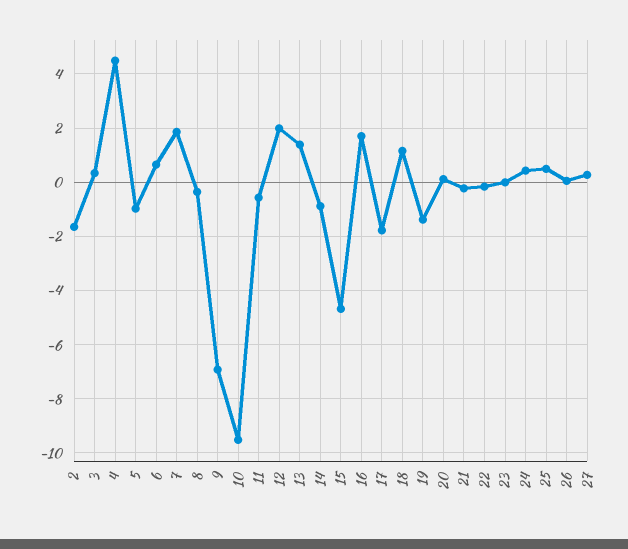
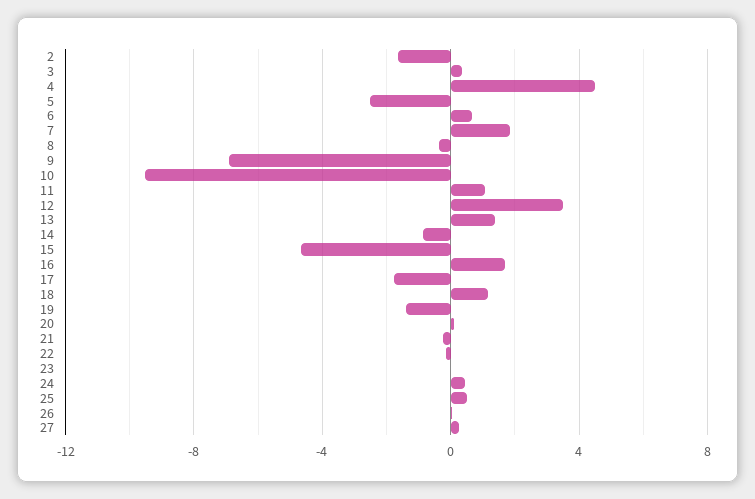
5: -1 -> -2.5
11: -0.5 -> 1
12: 2 -> 3.5

